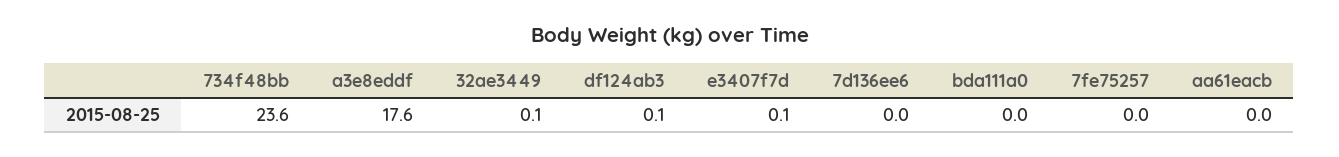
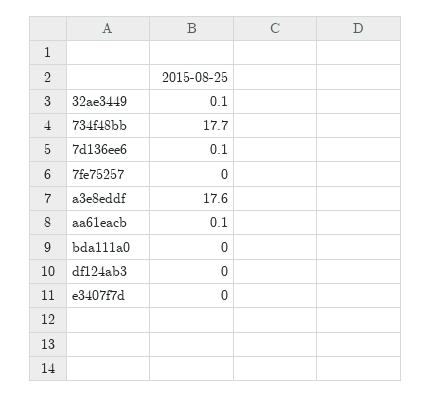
734f48bb: 23.6 -> 17.7
df124ab3: 0.1 -> 0
e3407f7d: 0.1 -> 0
7d136ee6: 0 -> 0.1
aa61eacb: 0 -> 0.1

